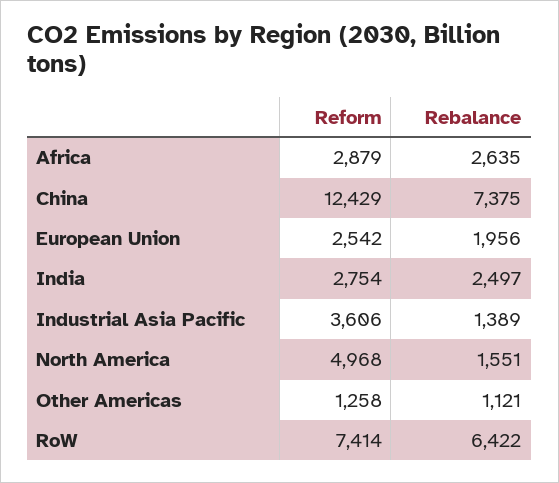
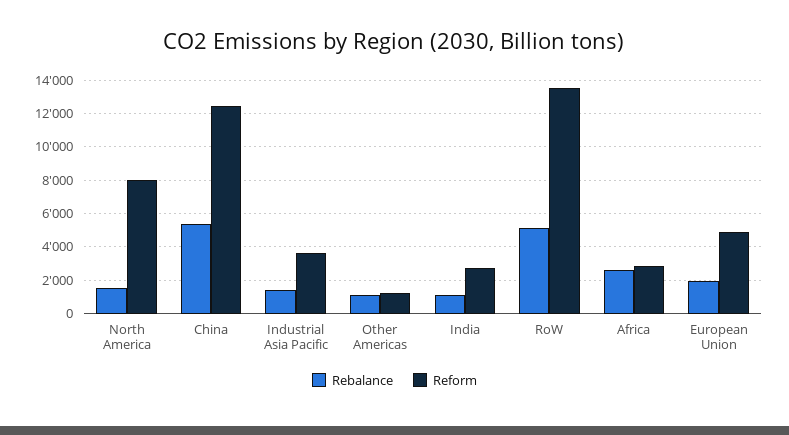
Rebalance, China: 7375 -> 5500
Reform, European Union: 2542 -> 5000
Rebalance, India: 2497 -> 1000
Reform, North America: 4968 -> 8000
Reform, RoW: 7414 -> 13500
Rebalance, RoW: 6422 -> 5000

